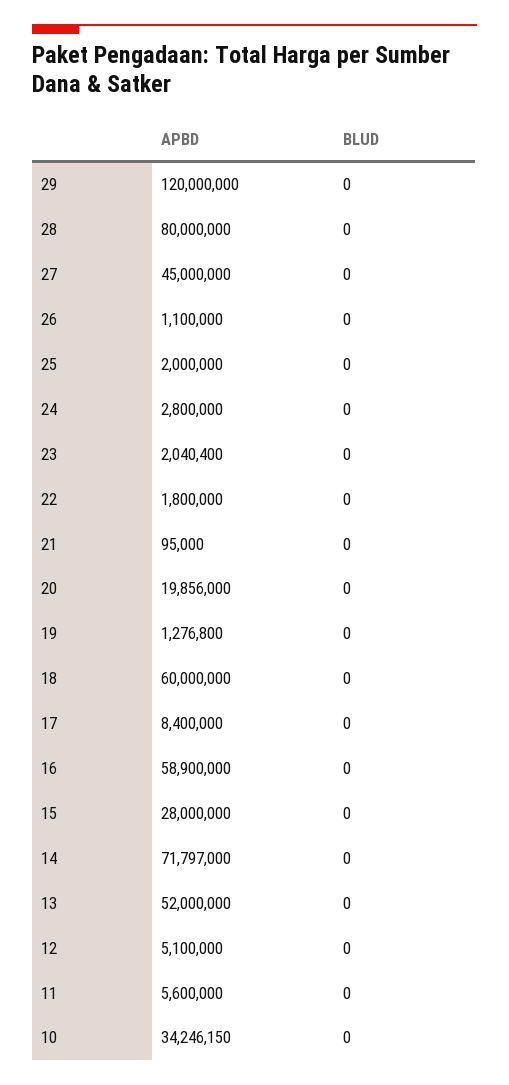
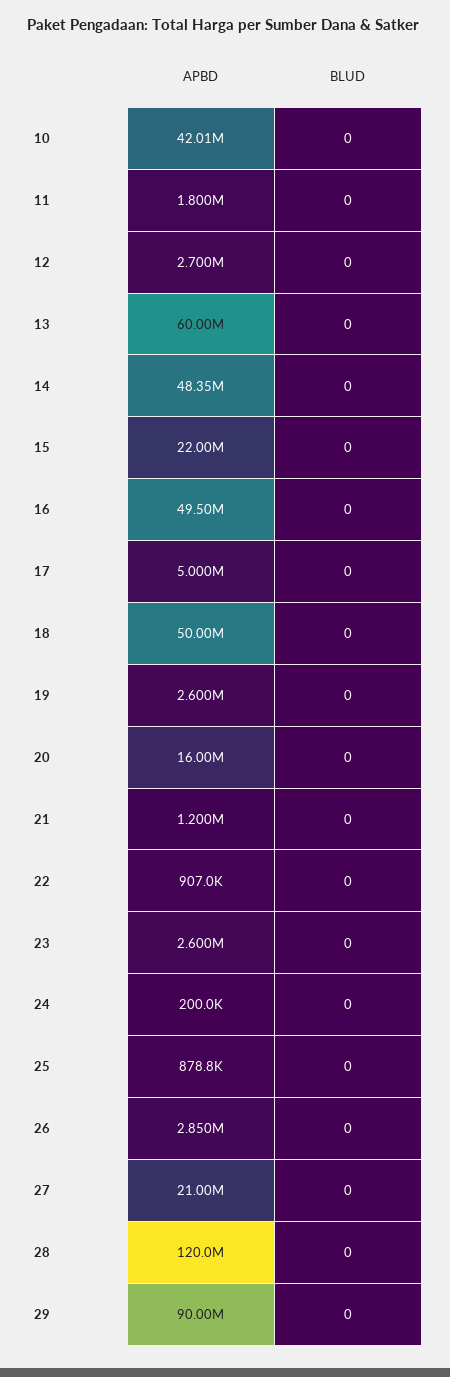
APBD, 29: 120000000 -> 90000000
APBD, 28: 80000000 -> 120000000
APBD, 27: 45000000 -> 21000000
APBD, 26: 1100000 -> 2850000
APBD, 25: 2000000 -> 878800
APBD, 24: 2800000 -> 200000
APBD, 23: 2040400 -> 2600000
APBD, 22: 1800000 -> 907000
APBD, 21: 95000 -> 1200000
APBD, 20: 19856000 -> 16000000
APBD, 19: 1276800 -> 2600000
APBD, 18: 60000000 -> 50000000
APBD, 17: 8400000 -> 5000000
APBD, 16: 58900000 -> 49500000
APBD, 15: 28000000 -> 22000000
APBD, 14: 71797000 -> 48350000
APBD, 13: 52000000 -> 60000000
APBD, 12: 5100000 -> 2700000
APBD, 11: 5600000 -> 1800000
APBD, 10: 34246150 -> 42010000

